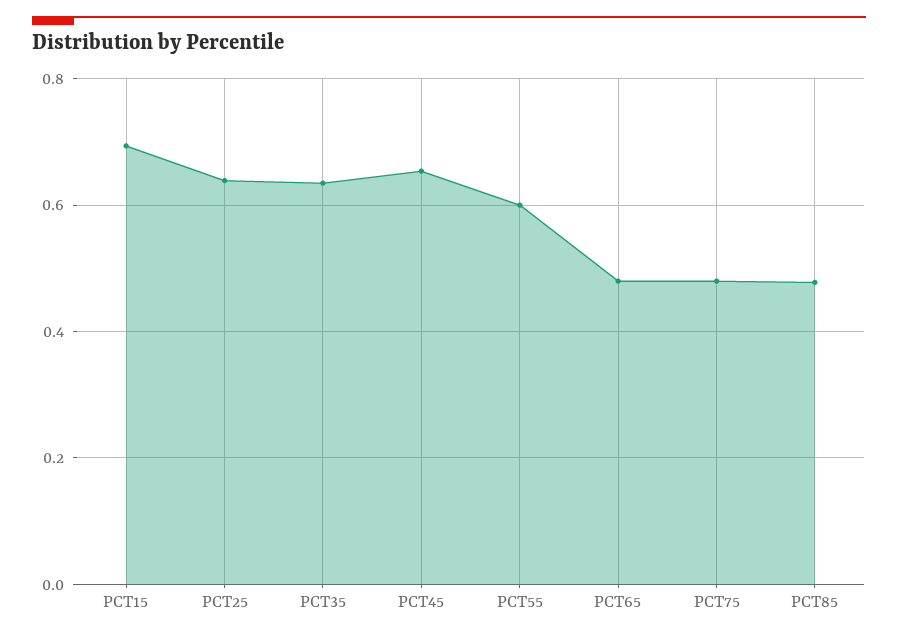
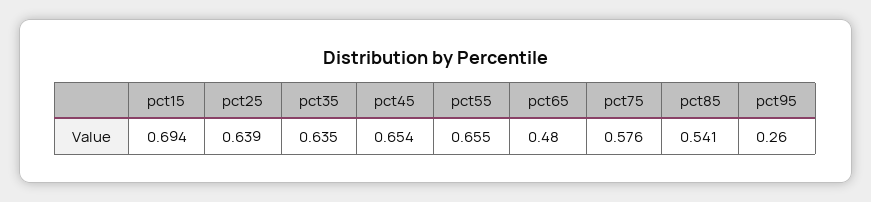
PCT55: 0.6 -> 0.655
PCT75: 0.48 -> 0.576
PCT85: 0.48 -> 0.541
pct95: none -> 0.26

